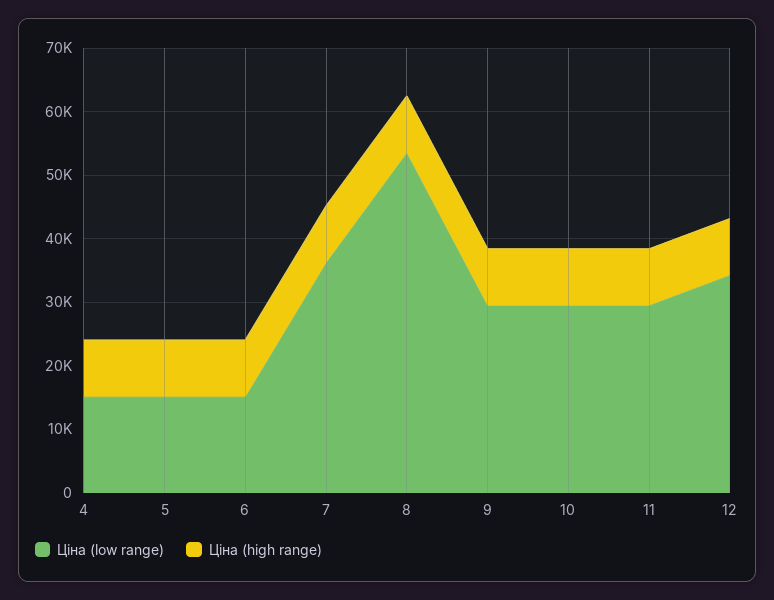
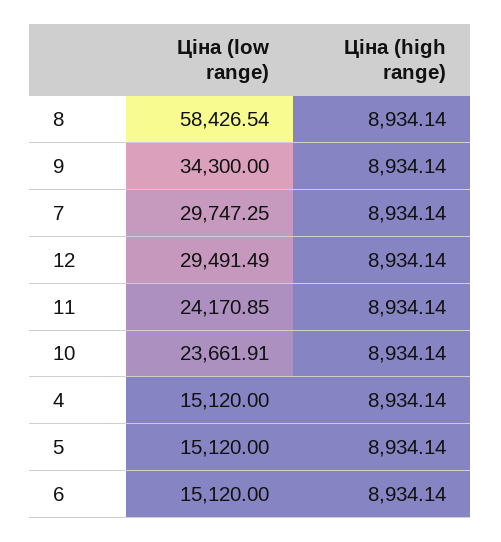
Ціна (low range), 7: 36000 -> 29747.25
Ціна (low range), 8: 54000 -> 58426.54
Ціна (low range), 9: 30000 -> 34300
Ціна (low range), 10: 30000 -> 23661.91
Ціна (low range), 11: 30000 -> 24170.85
Ціна (low range), 12: 34000 -> 29491.49

